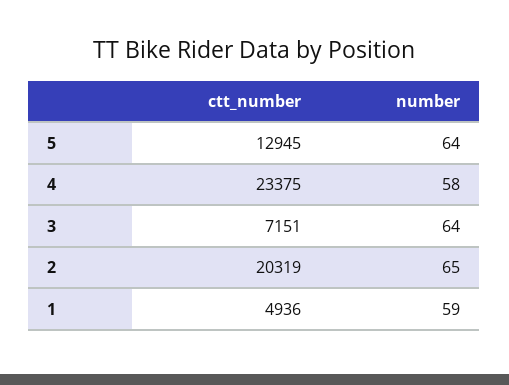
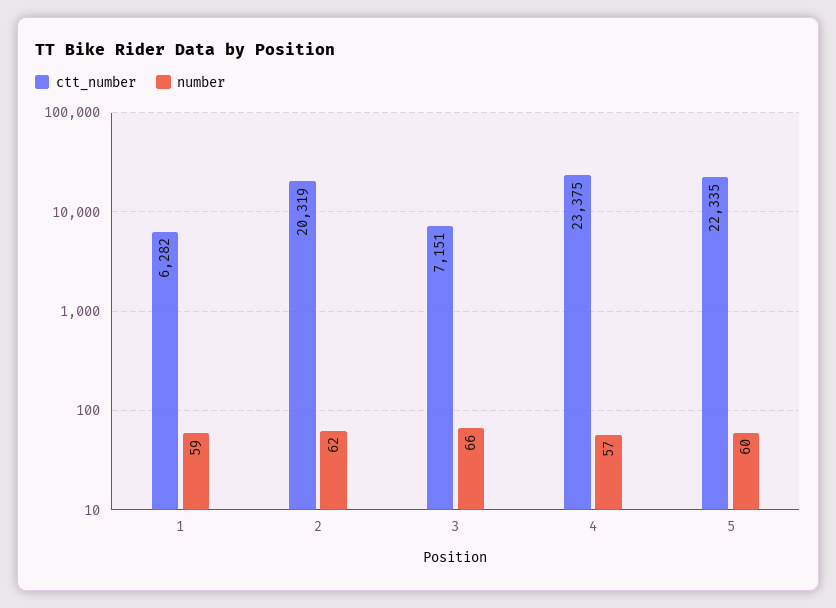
ctt_number, 5: 12945 -> 22335
number, 5: 64 -> 60
number, 4: 58 -> 57
number, 3: 64 -> 66
number, 2: 65 -> 62
ctt_number, 1: 4936 -> 6282

